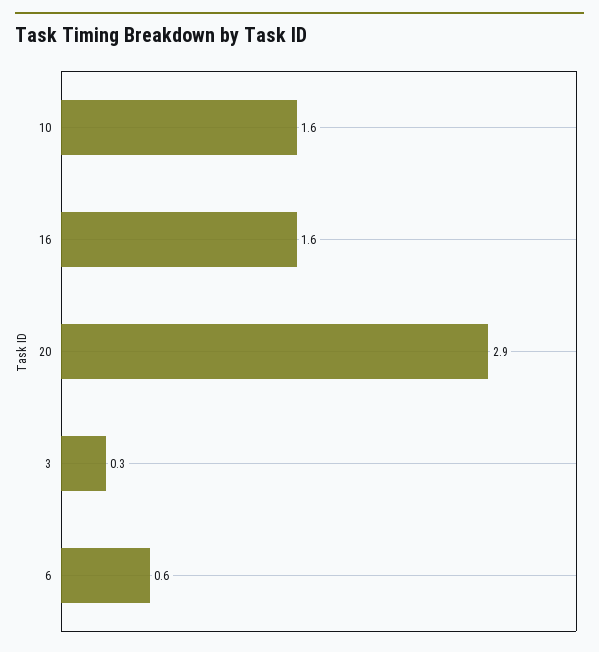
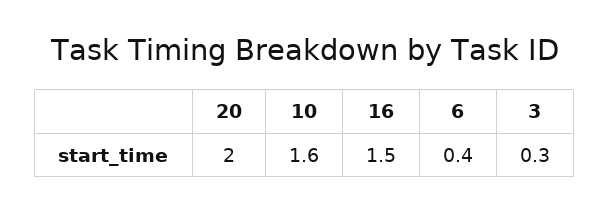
16: 1.6 -> 1.5
20: 2.9 -> 2
6: 0.6 -> 0.4

